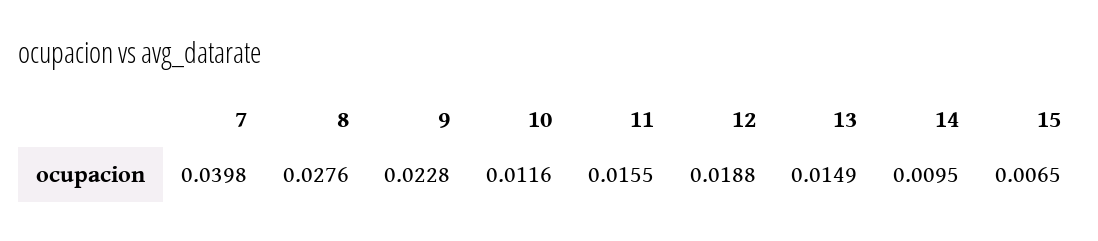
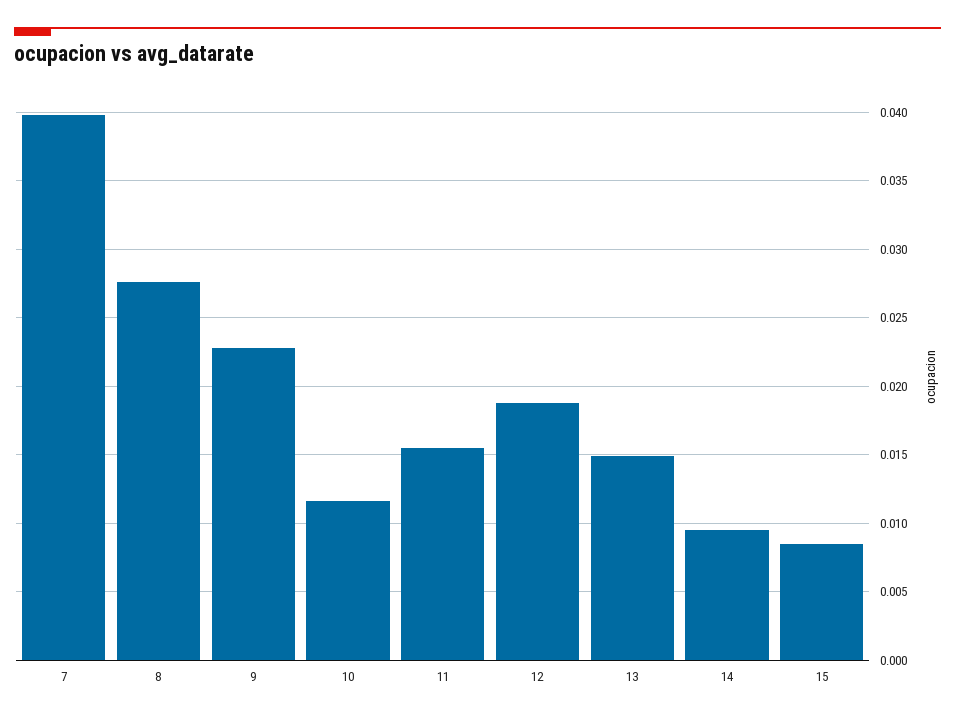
15: 0.0065 -> 0.0085

